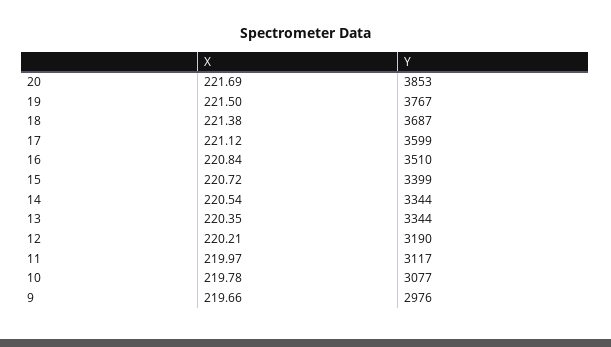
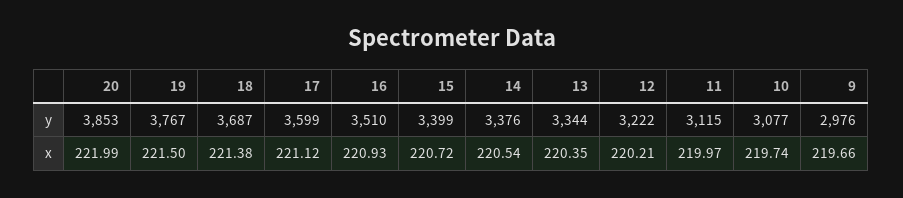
X, 20: 221.69 -> 221.99
X, 16: 220.84 -> 220.93
Y, 14: 3344 -> 3376
Y, 12: 3190 -> 3222
Y, 11: 3117 -> 3115
X, 10: 219.78 -> 219.74

